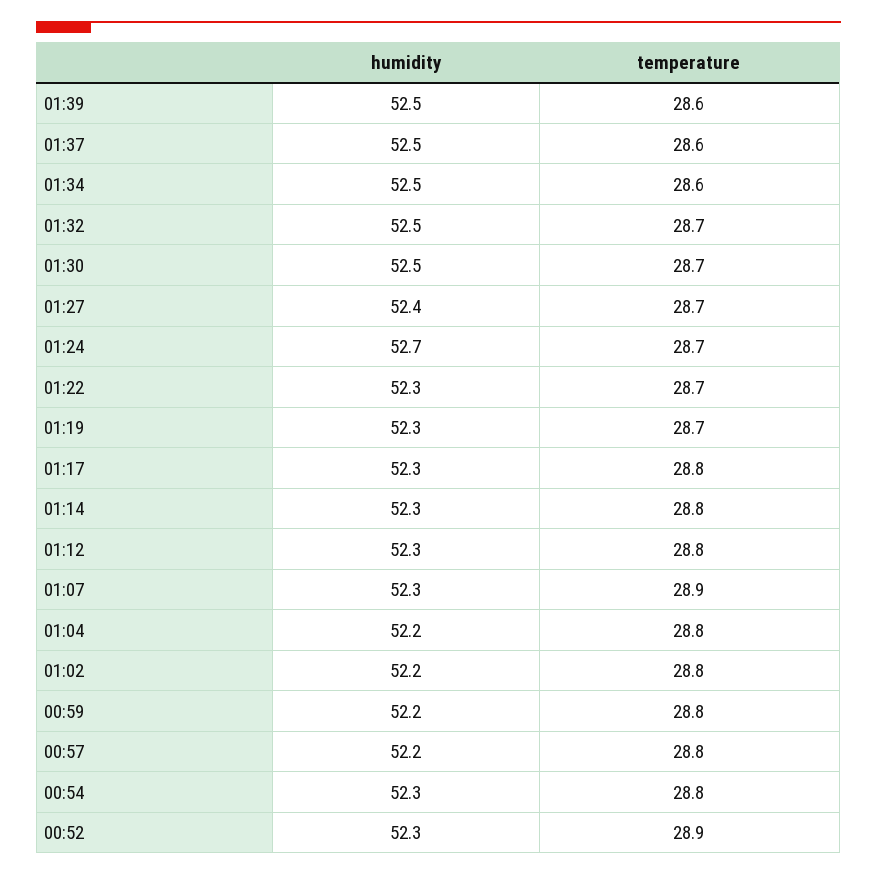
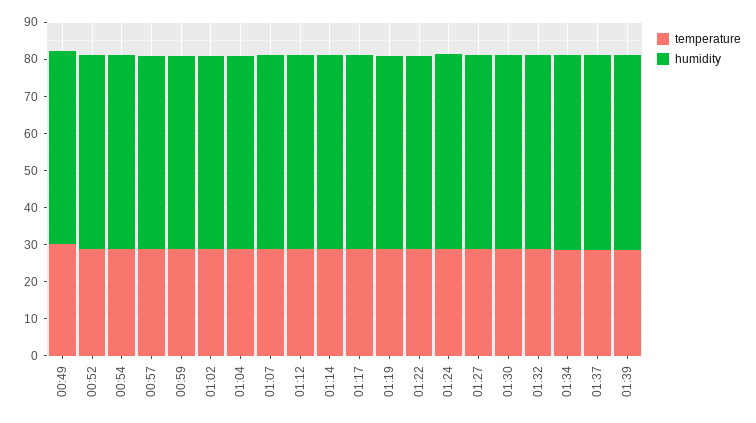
temperature, 00:49: none -> 30
humidity, 00:49: none -> 52.5

